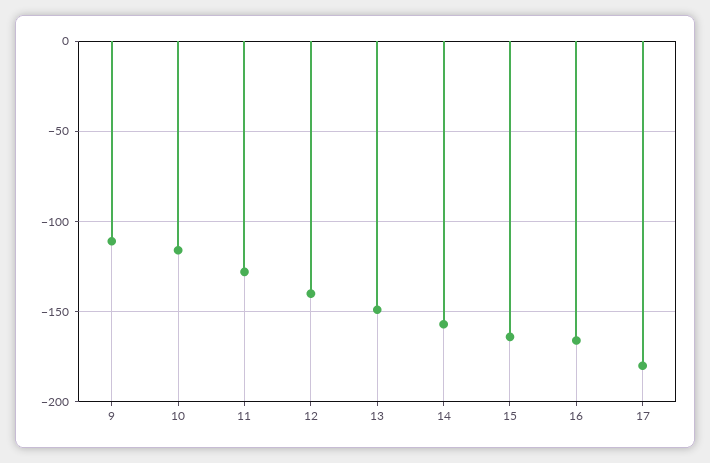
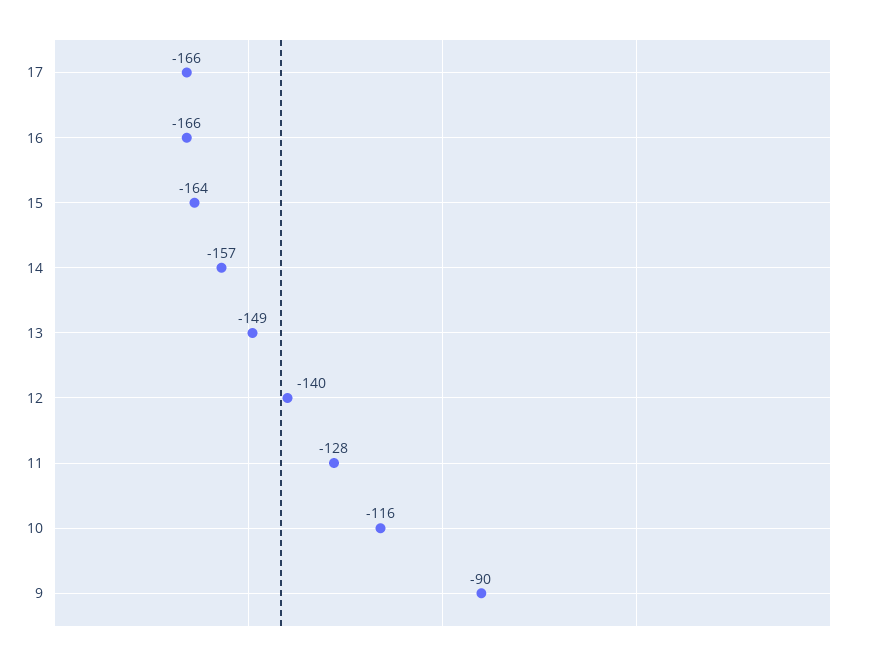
9: -110 -> -90
17: -180 -> -166

